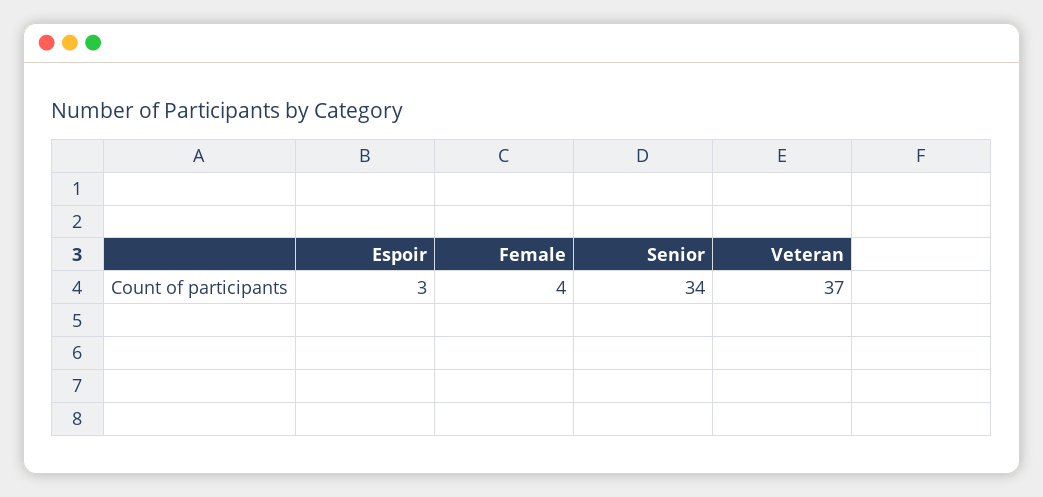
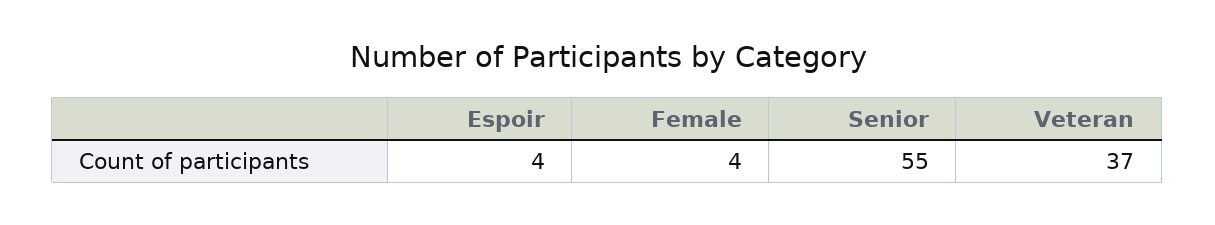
Espoir: 3 -> 4
Senior: 34 -> 55

